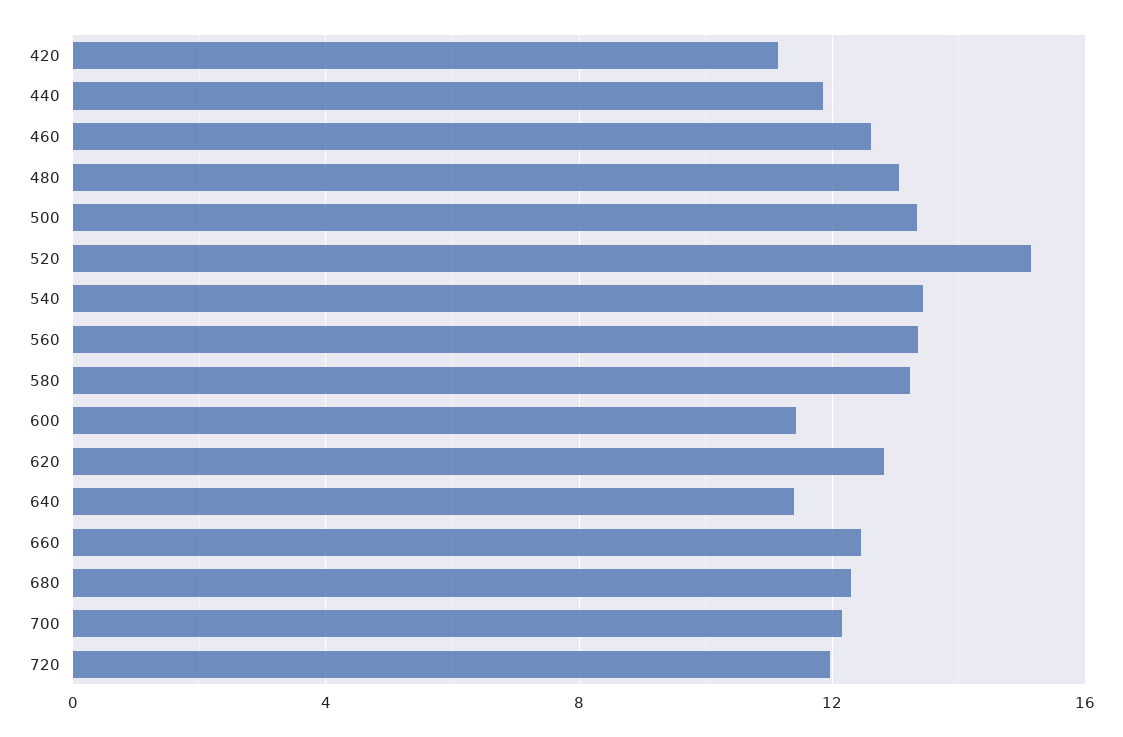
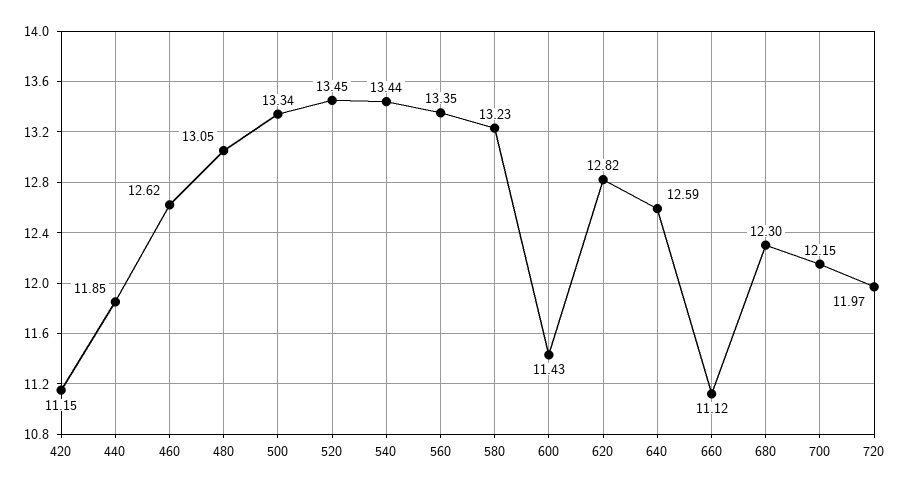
520: 15 -> 13.45
640: 11.5 -> 12.59
660: 12.5 -> 11.12

